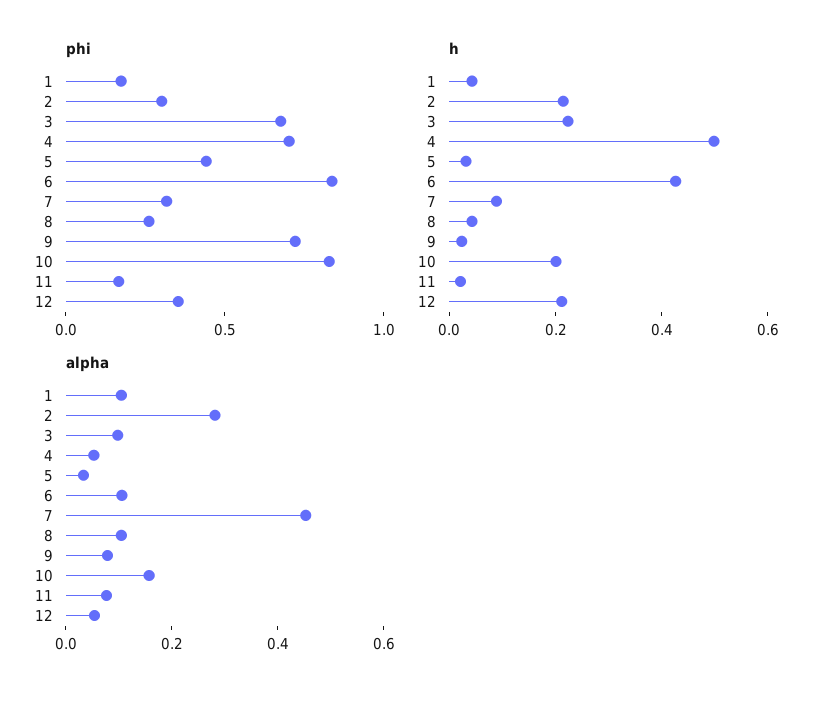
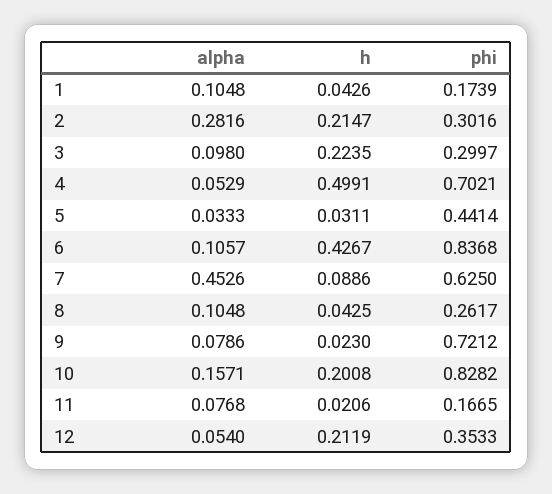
phi, 3: 0.7 -> 0.2997
phi, 7: 0.3 -> 0.625

